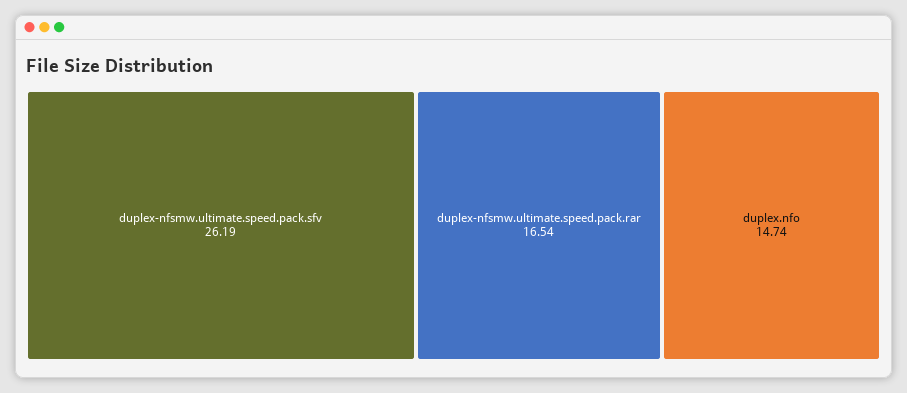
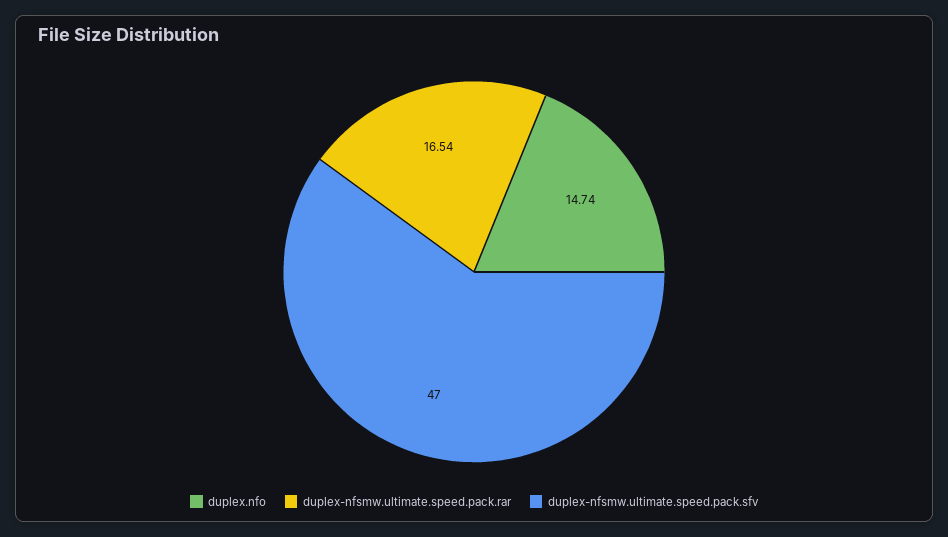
duplex-nfsmw.ultimate.speed.pack.sfv: 26.19 -> 47

